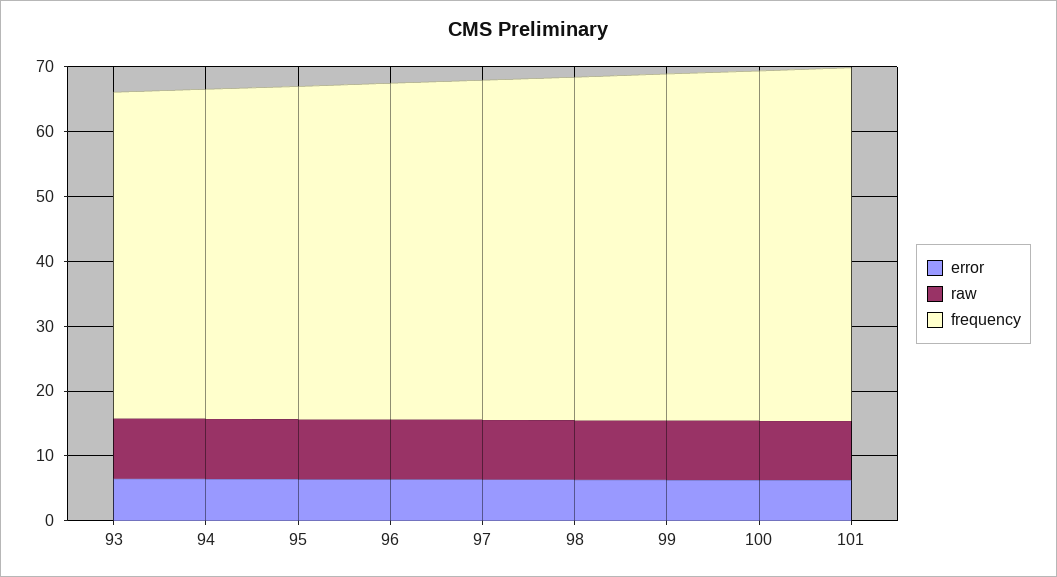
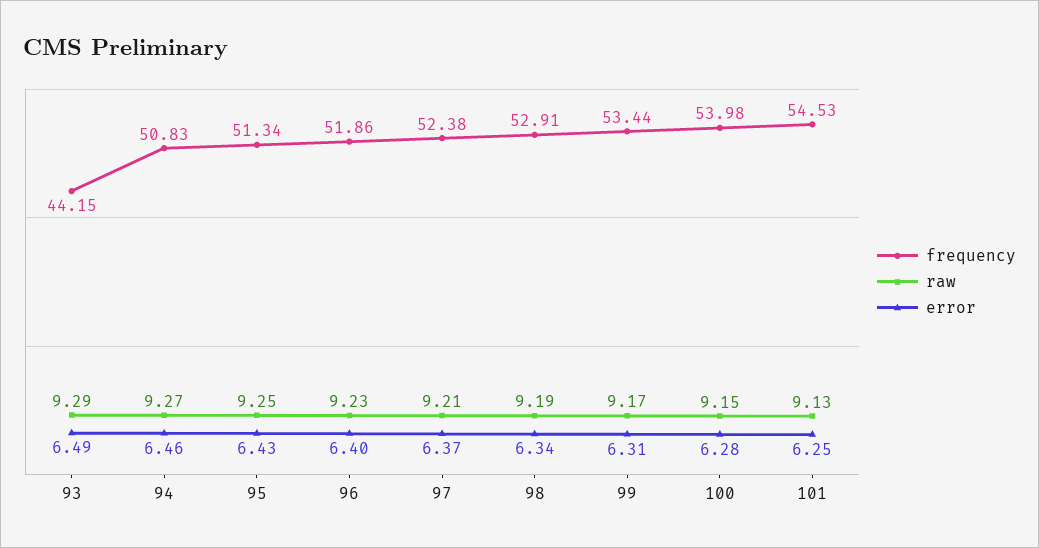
frequency, 93: 50 -> 44.15

